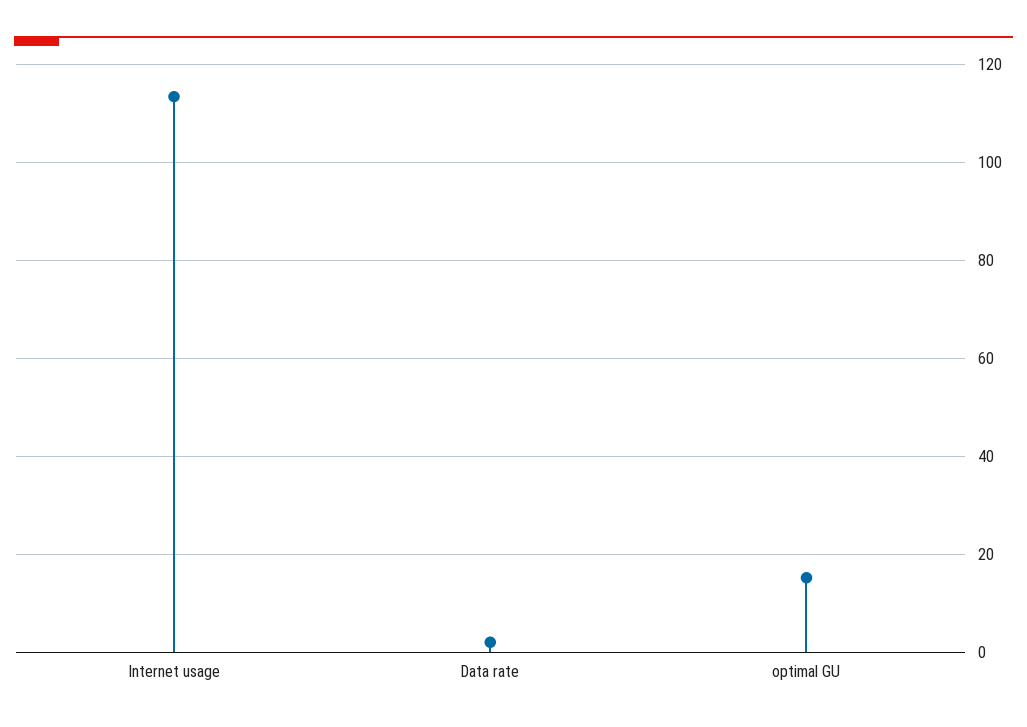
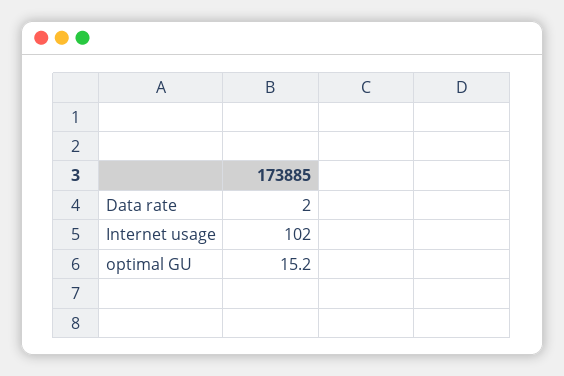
Internet usage: 114 -> 102

